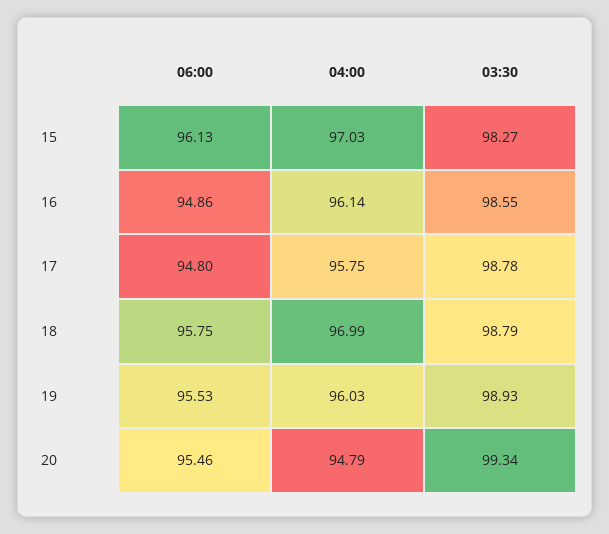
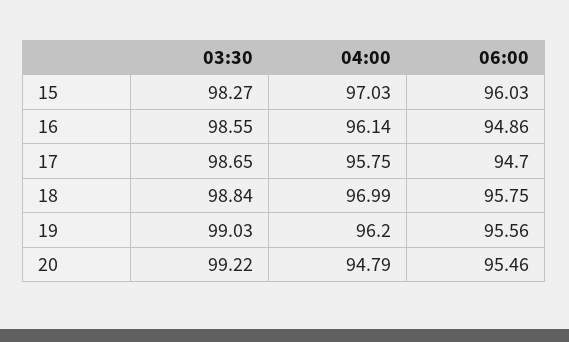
06:00, 15: 96.13 -> 96.03
06:00, 17: 94.8 -> 94.7
03:30, 17: 98.78 -> 98.65
03:30, 18: 98.79 -> 98.84
06:00, 19: 95.53 -> 95.56
04:00, 19: 96.03 -> 96.2
03:30, 19: 98.93 -> 99.03
03:30, 20: 99.34 -> 99.22

